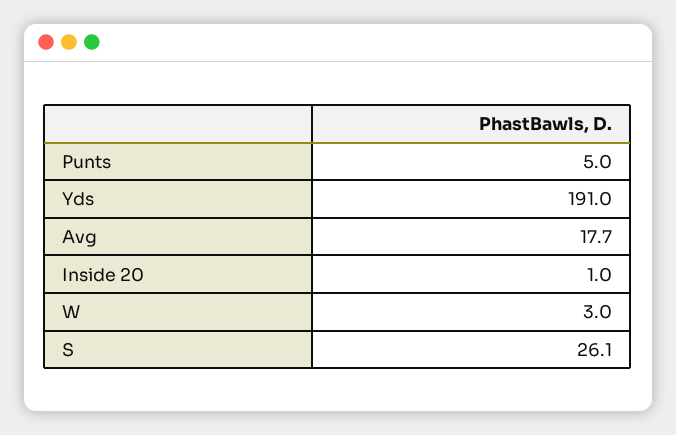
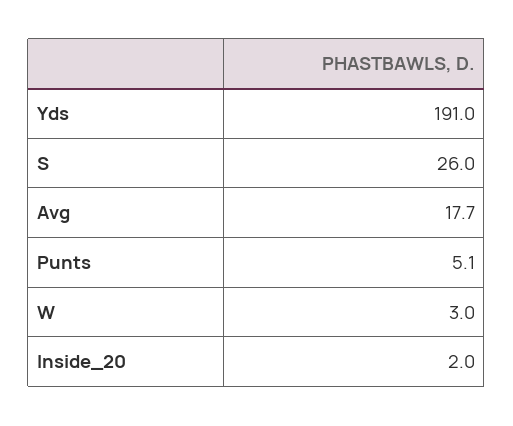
Punts: 5 -> 5.1
Inside 20: 1 -> 2
S: 26.1 -> 26

